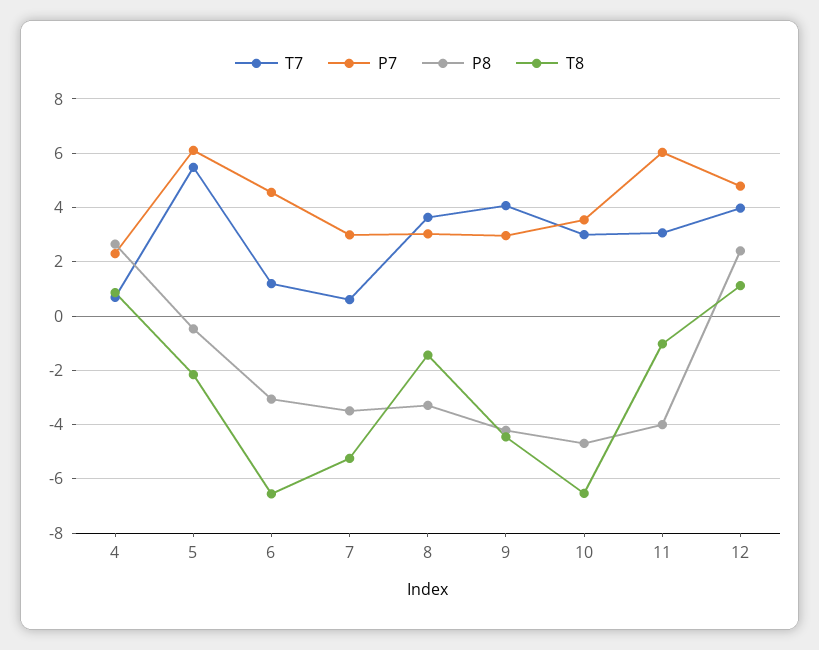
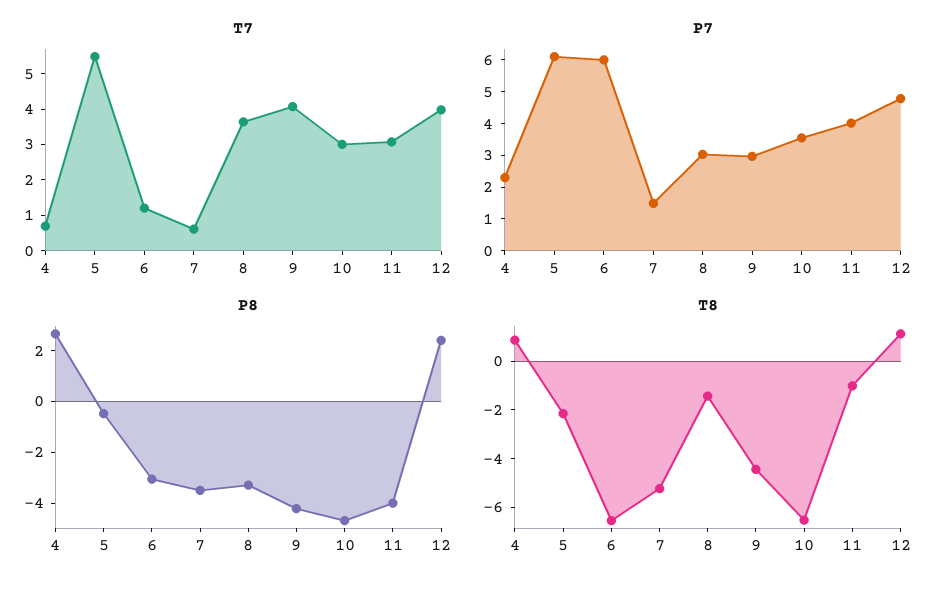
P7, 6: 4.5 -> 6
P7, 7: 3 -> 1.5
P7, 11: 6 -> 4

